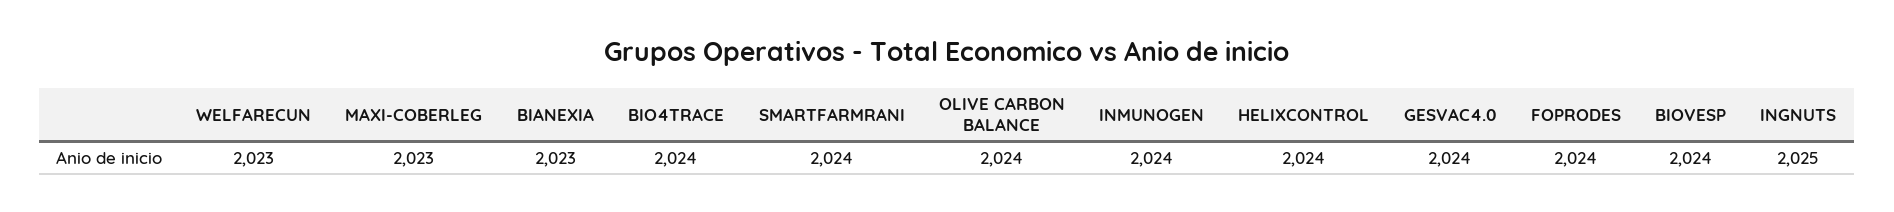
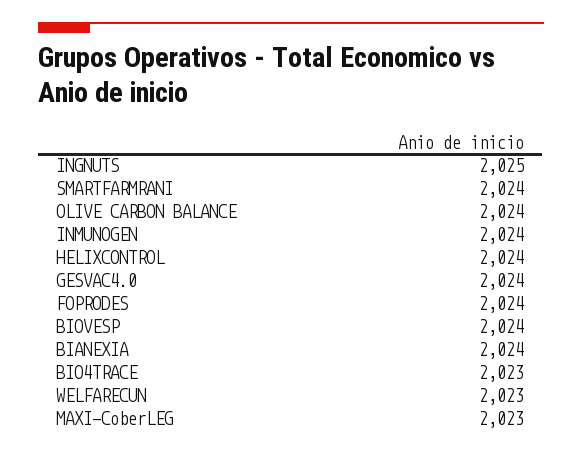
BIANEXIA: 2023 -> 2024
BIO4TRACE: 2024 -> 2023

